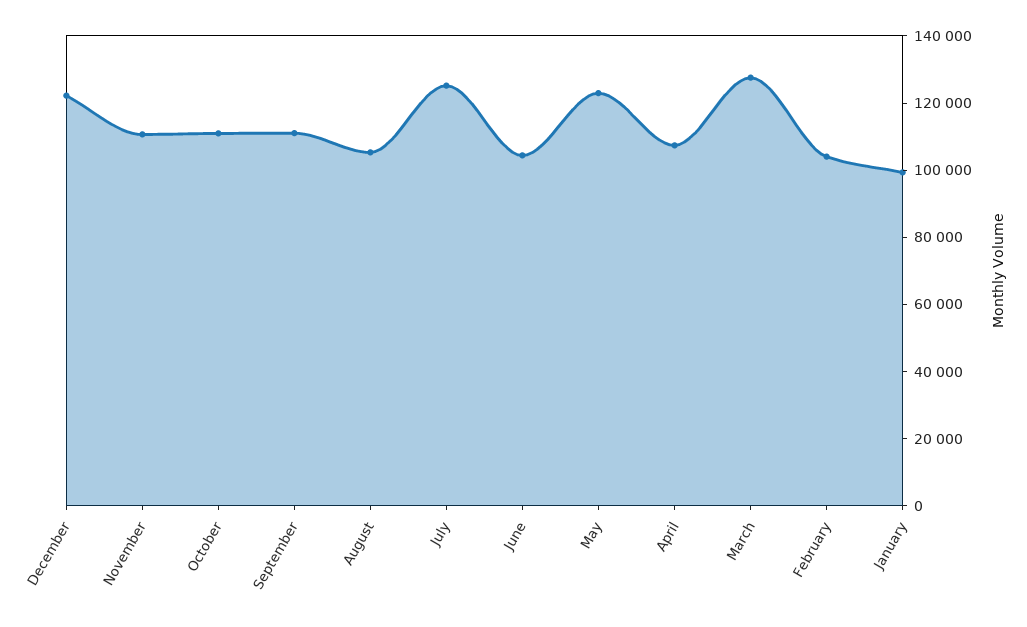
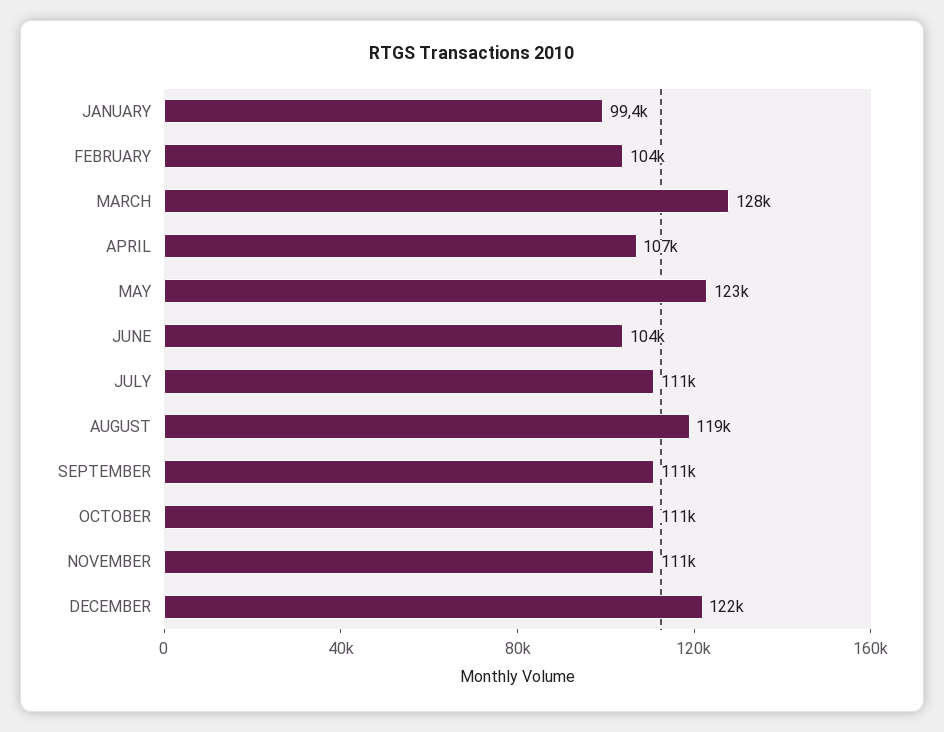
August: 105000 -> 119000
July: 125000 -> 111000

